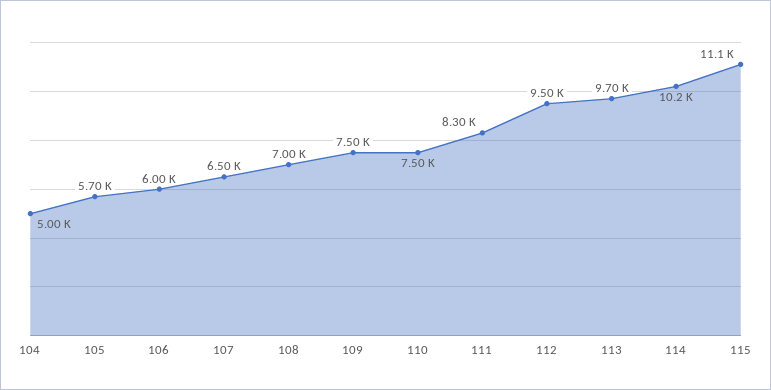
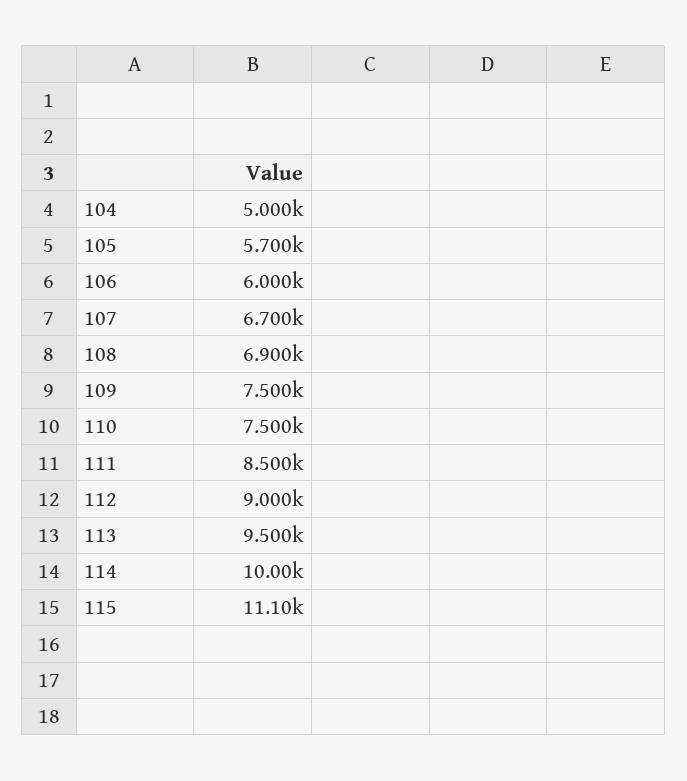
107: 6500 -> 6700
108: 7000 -> 6900
111: 8300 -> 8500
112: 9500 -> 9000
113: 9700 -> 9500
114: 10200 -> 10000

